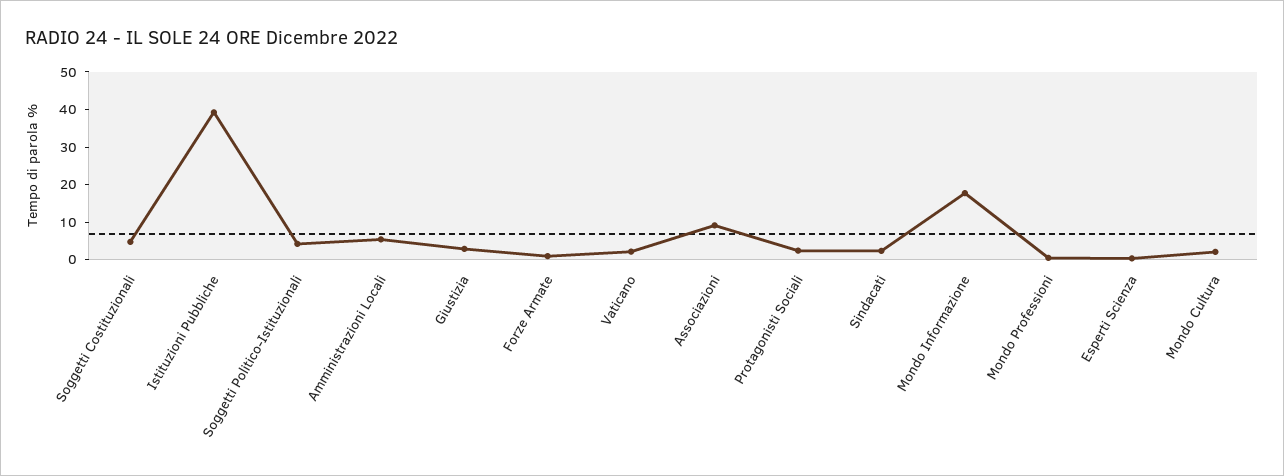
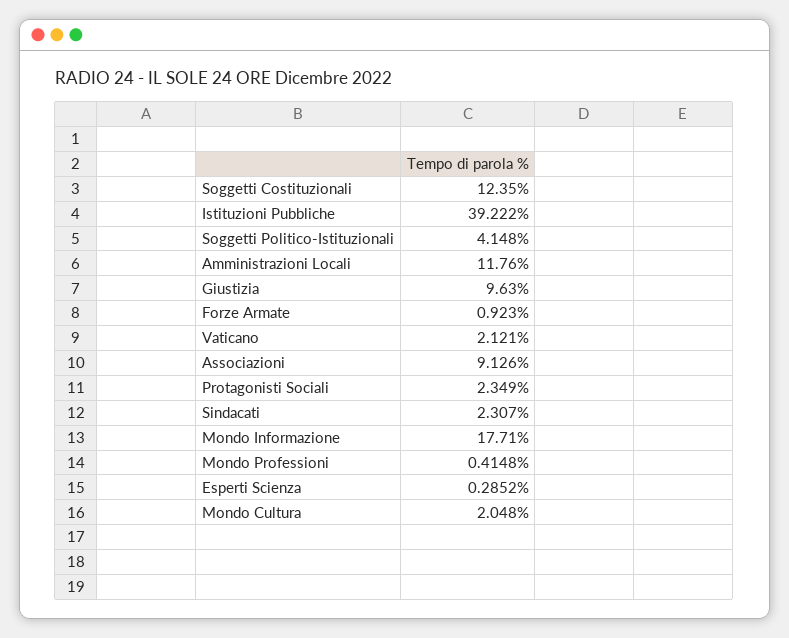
Soggetti Costituzionali: 5 -> 12.35
Amministrazioni Locali: 5 -> 11.76
Giustizia: 2.5 -> 9.63

